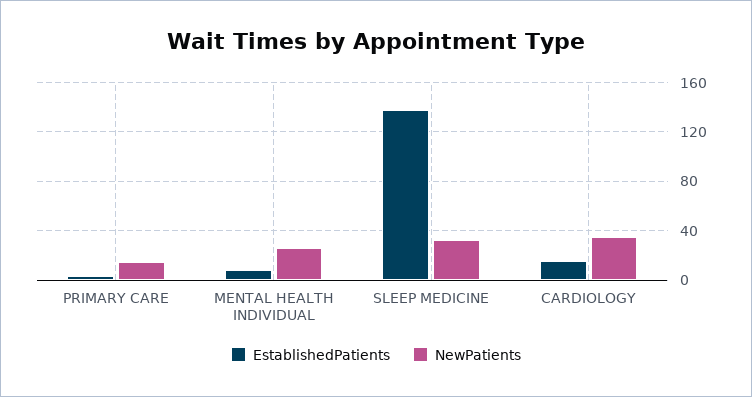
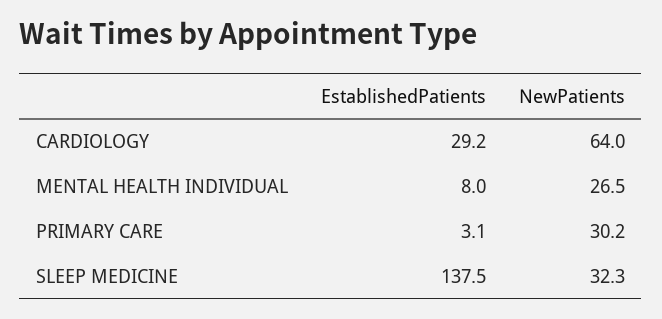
NewPatients, PRIMARY CARE: 15 -> 30.2
EstablishedPatients, CARDIOLOGY: 15 -> 29.2
NewPatients, CARDIOLOGY: 35 -> 64

